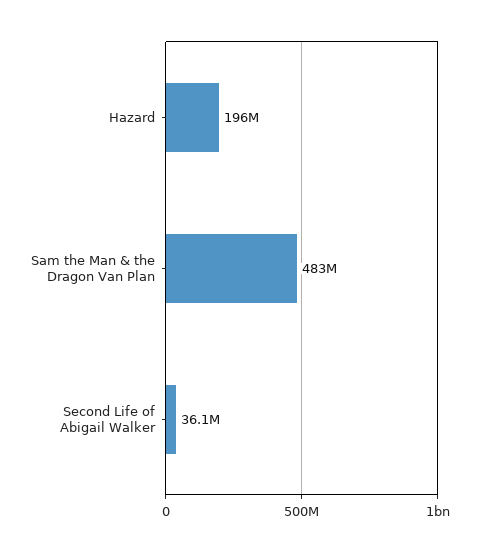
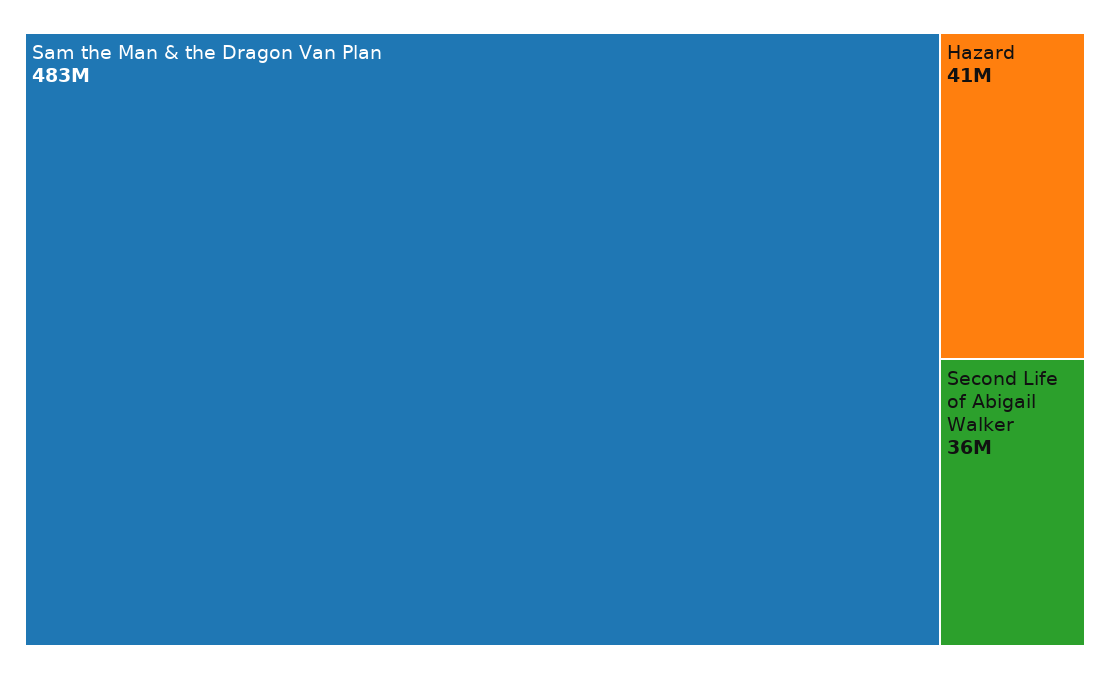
Hazard: 196000000 -> 41000000

